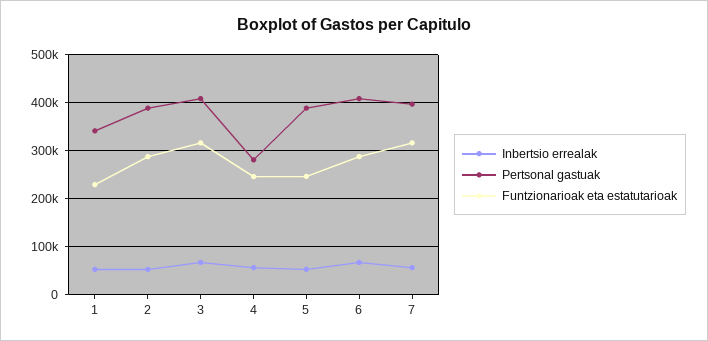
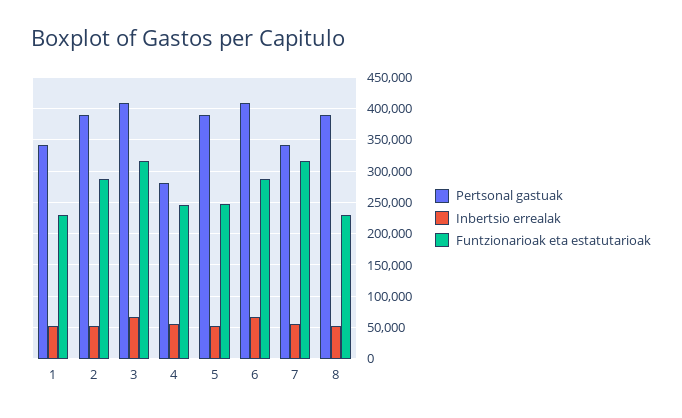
Pertsonal gastuak, 7: 400000 -> 340000
Pertsonal gastuak, 8: none -> 390000
Inbertsio errealak, 8: none -> 50000
Funtzionarioak eta estatutarioak, 8: none -> 230000

